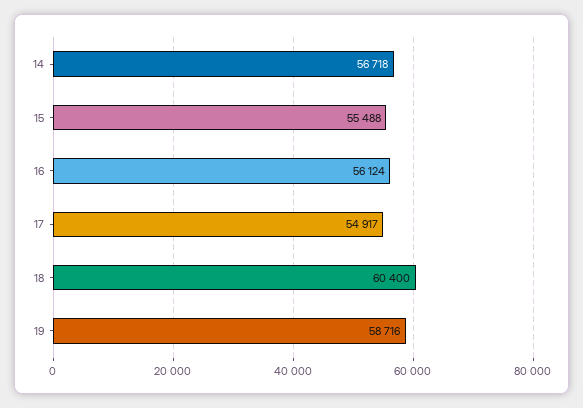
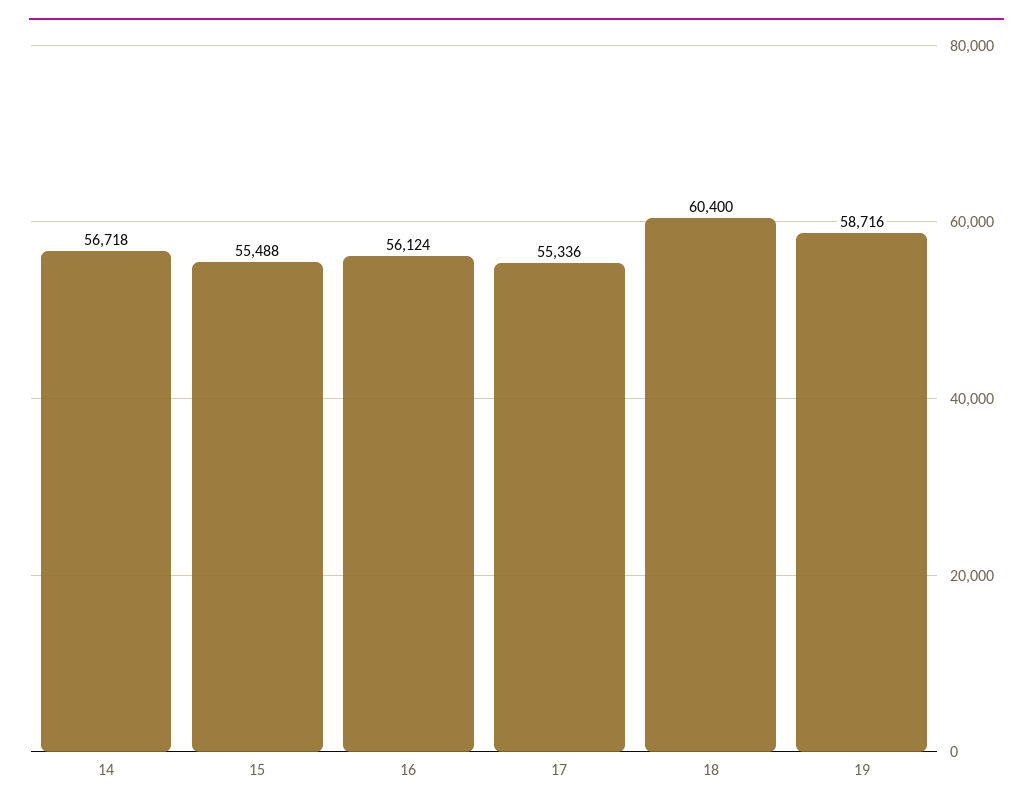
17: 54917 -> 55336

